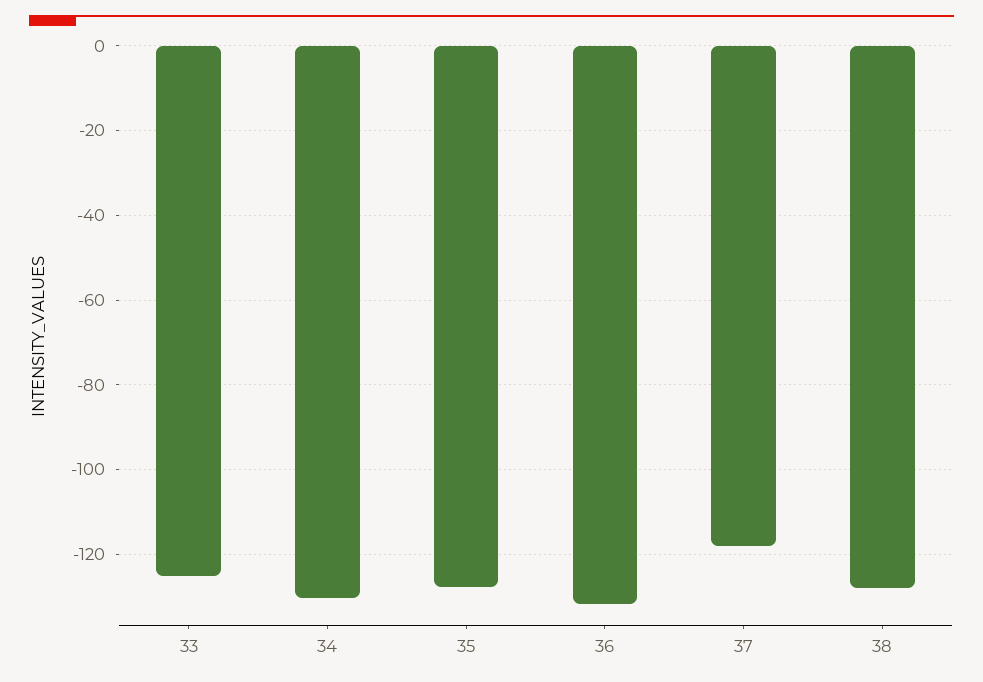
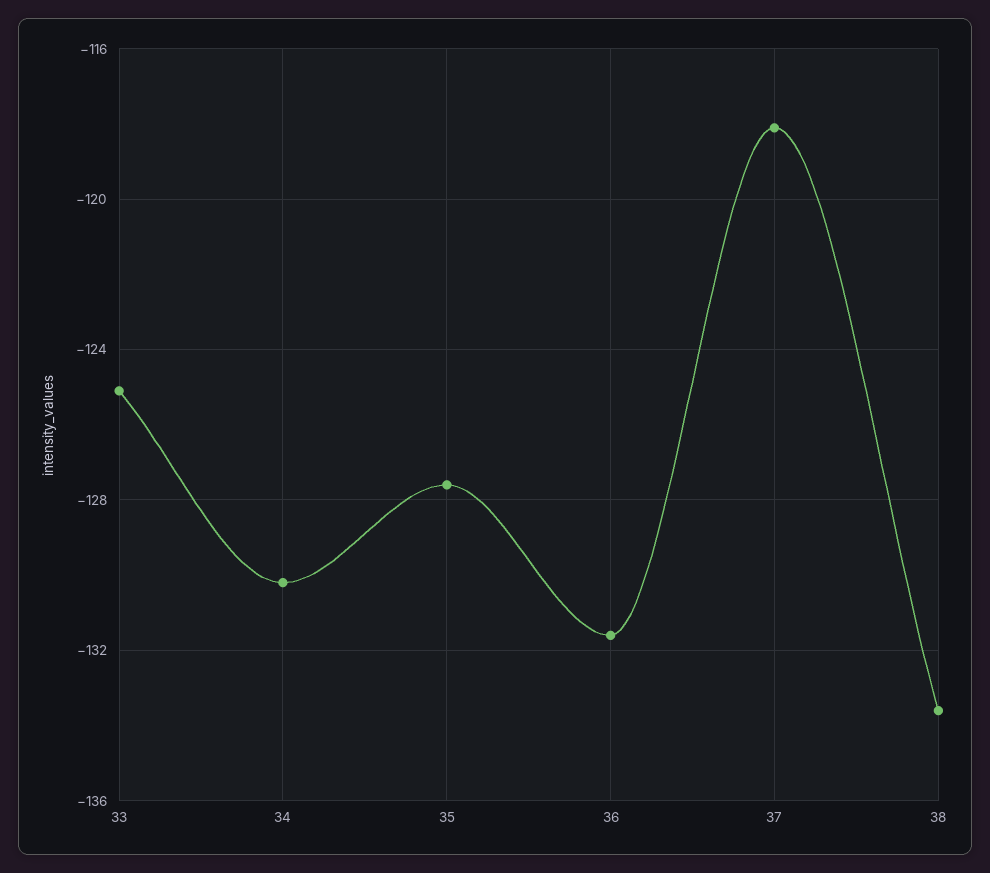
38: -128 -> -133.5

